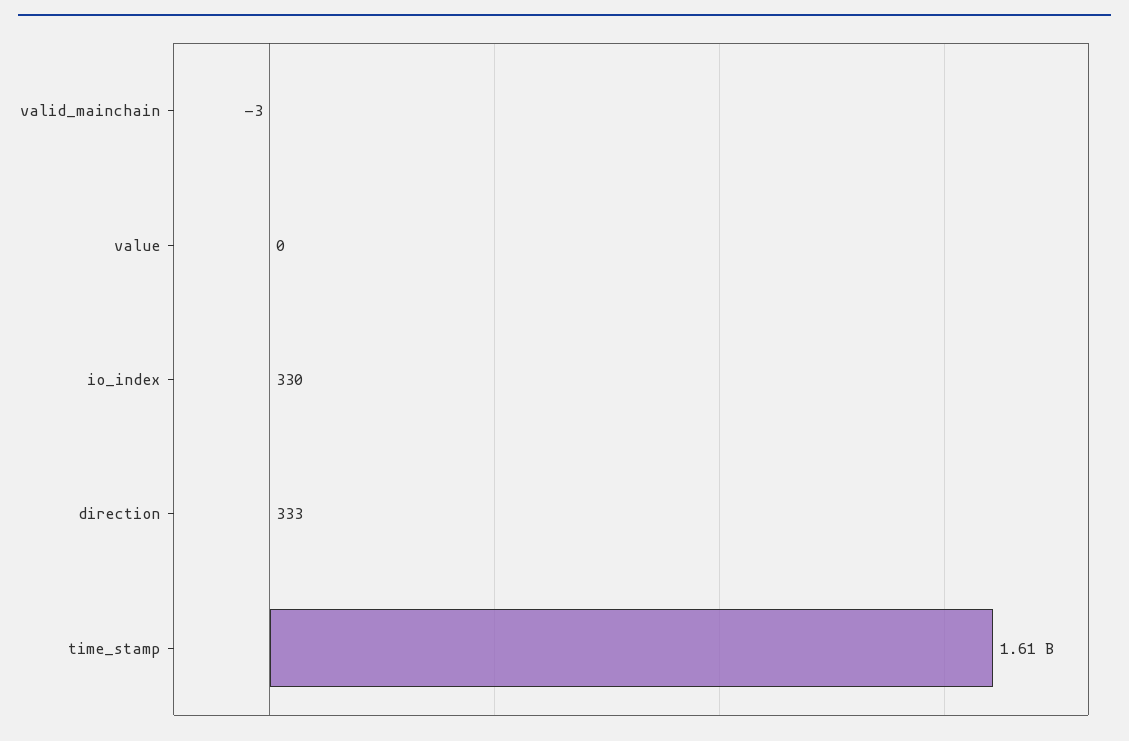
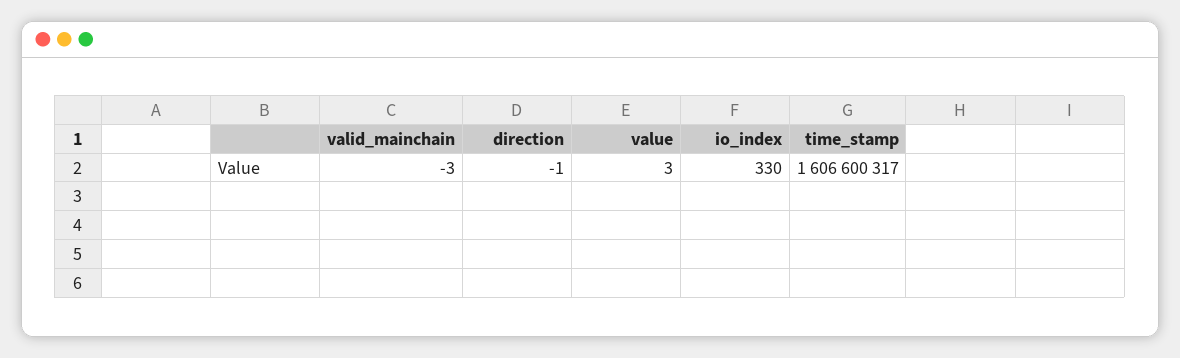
value: 0 -> 3
direction: 333 -> -1

